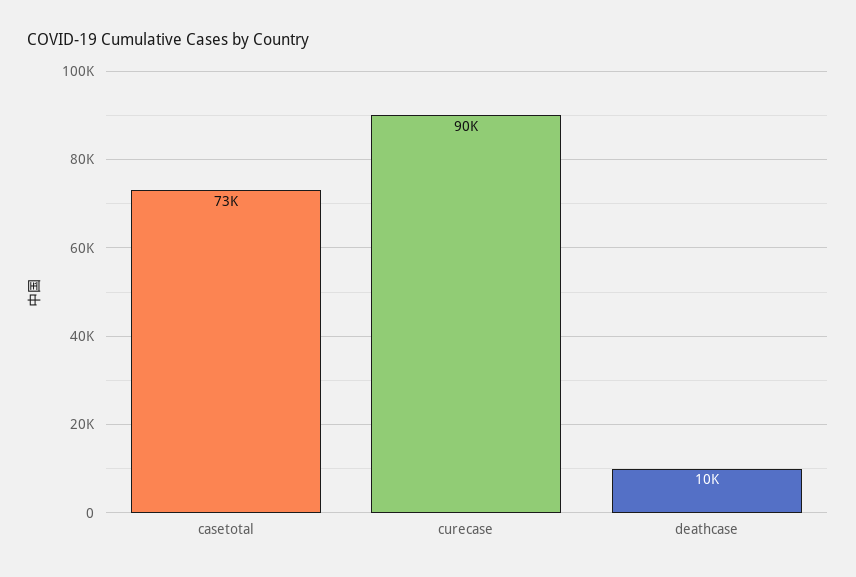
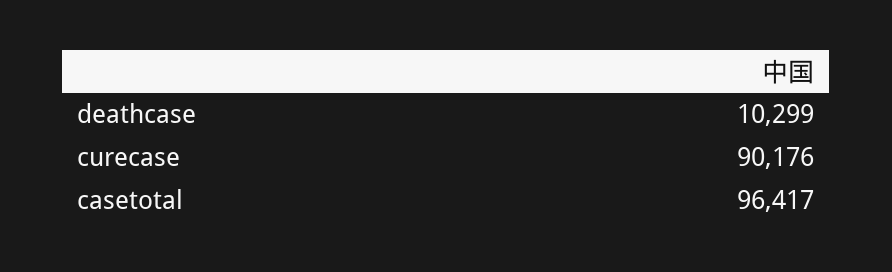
casetotal: 73000 -> 96417

